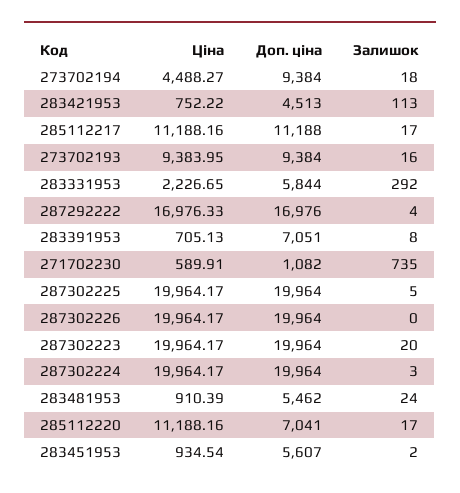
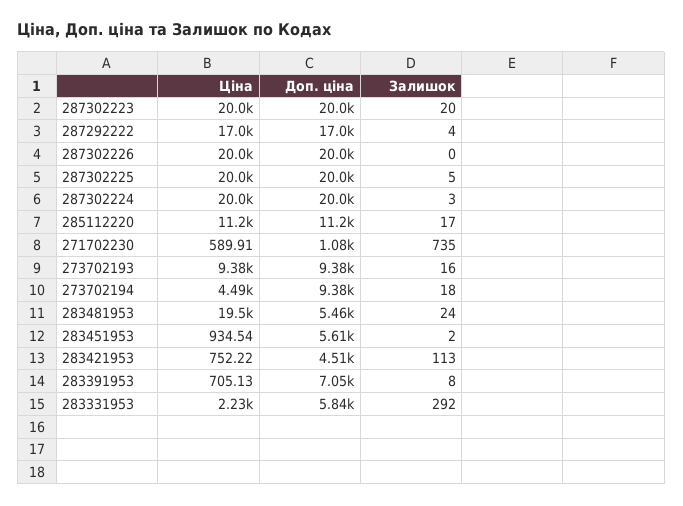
Ціна, 285112217: 11188.16 -> none
Доп. ціна, 285112217: 11188 -> none
Залишок, 285112217: 17 -> none
Ціна, 283481953: 910.39 -> 19500
Доп. ціна, 285112220: 7041 -> 11200

